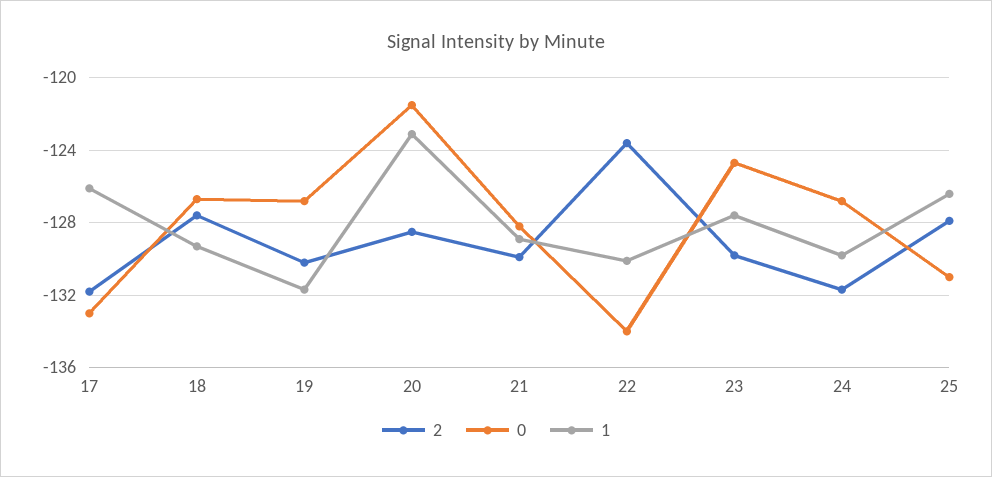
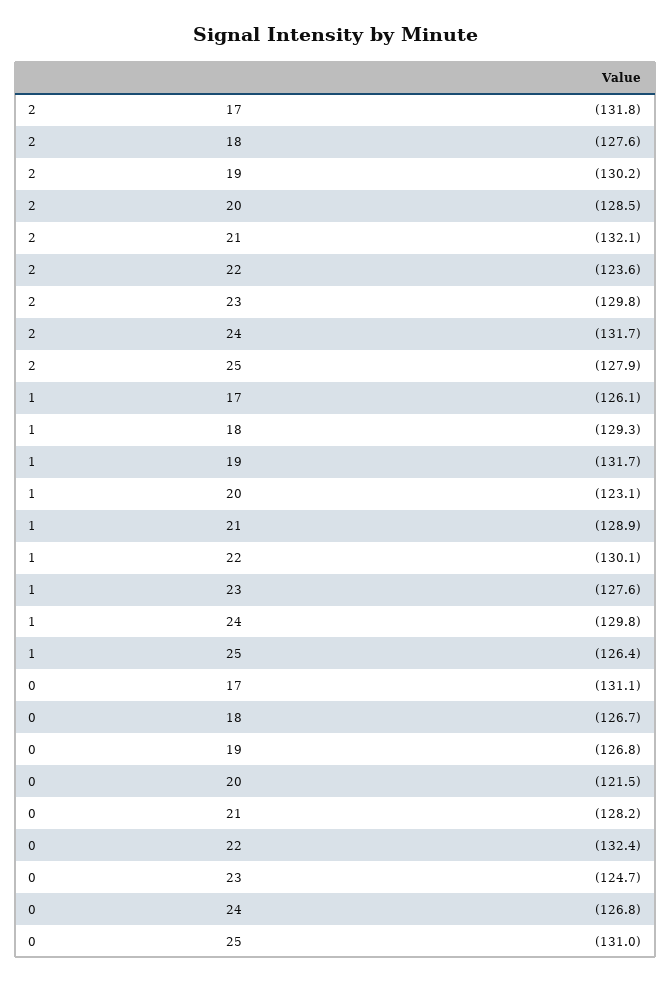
0, 17: -133 -> -131.1
2, 21: -130 -> -132.1
0, 22: -134 -> -132.4

